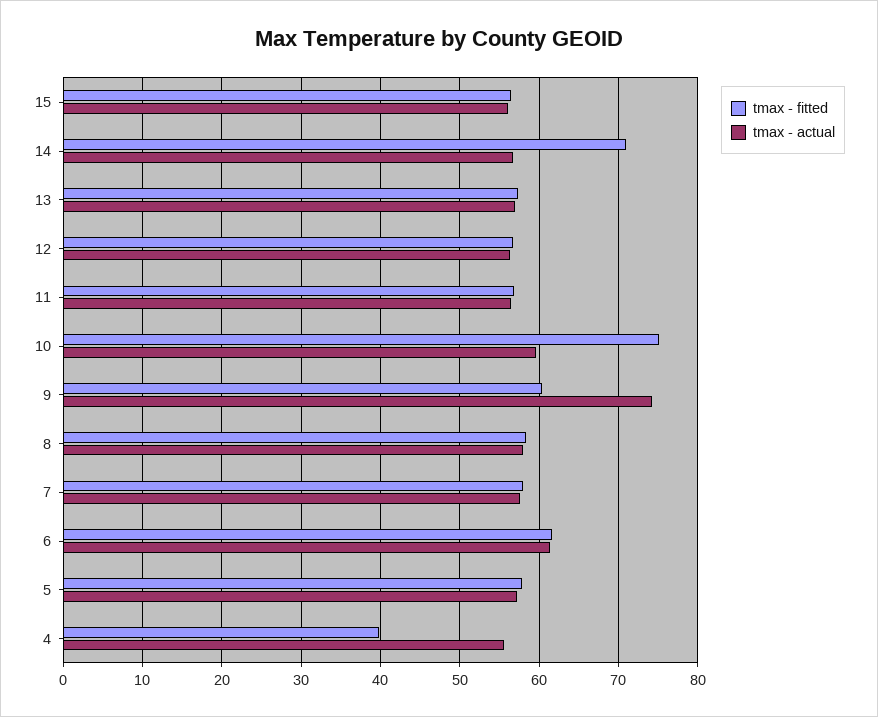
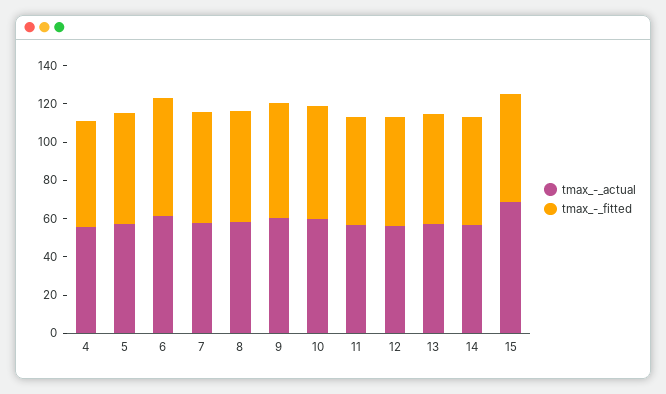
tmax - actual, 15: 56 -> 70
tmax - fitted, 14: 71 -> 55
tmax - fitted, 10: 75 -> 60
tmax - actual, 9: 74 -> 60
tmax - fitted, 4: 40 -> 55

